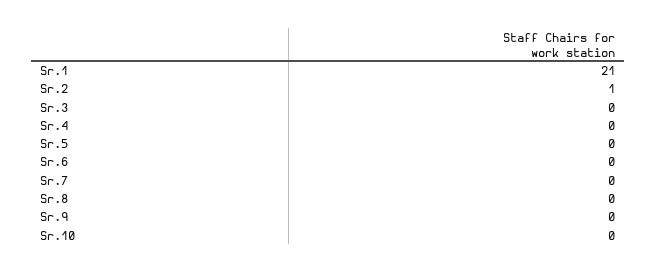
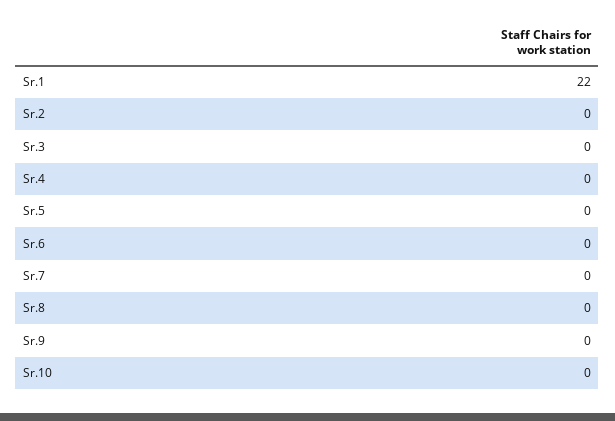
Sr.1: 21 -> 22
Sr.2: 1 -> 0

